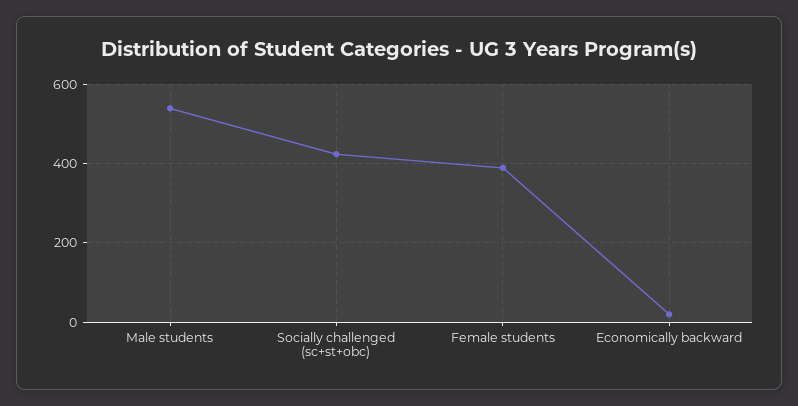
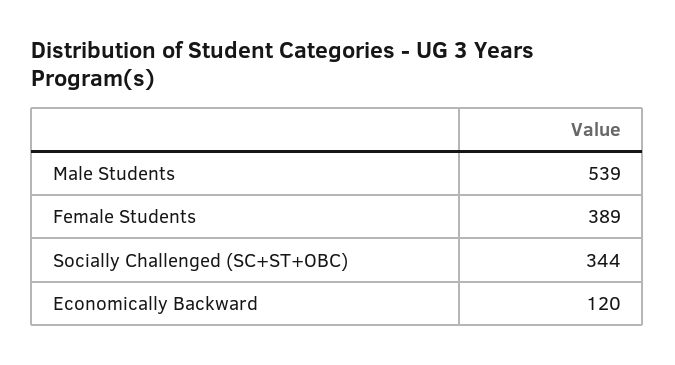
Socially challenged (sc+st+obc): 420 -> 344
Economically backward: 20 -> 120

